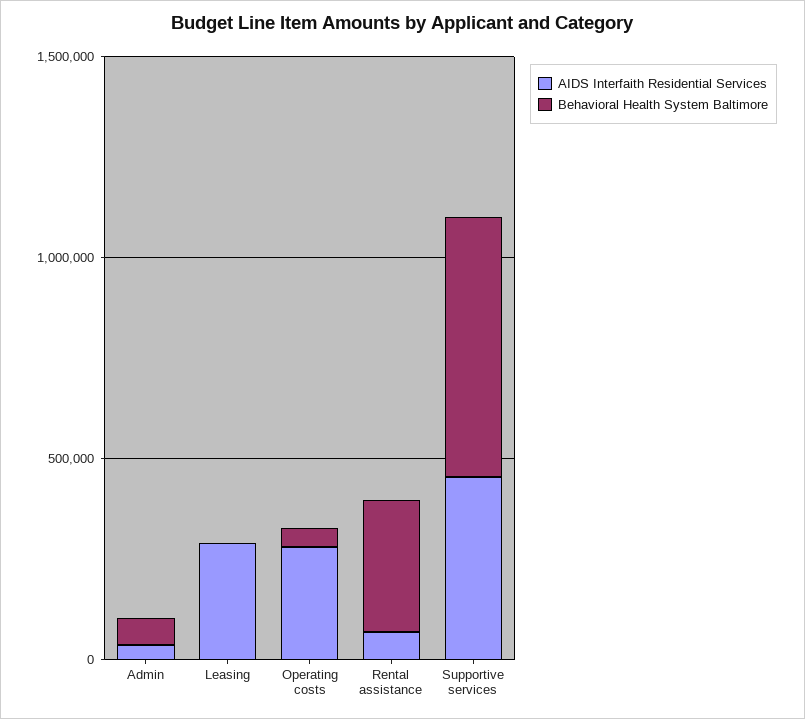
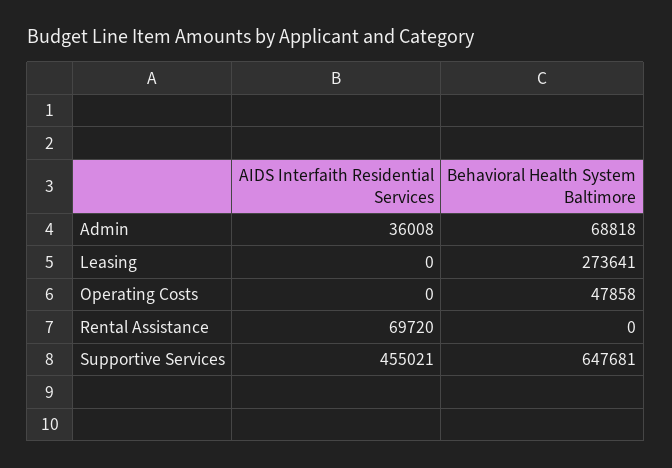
AIDS Interfaith Residential Services, Leasing: 300000 -> 0
Behavioral Health System Baltimore, Leasing: 0 -> 273641
AIDS Interfaith Residential Services, Operating costs: 300000 -> 0
Behavioral Health System Baltimore, Rental assistance: 300000 -> 0

